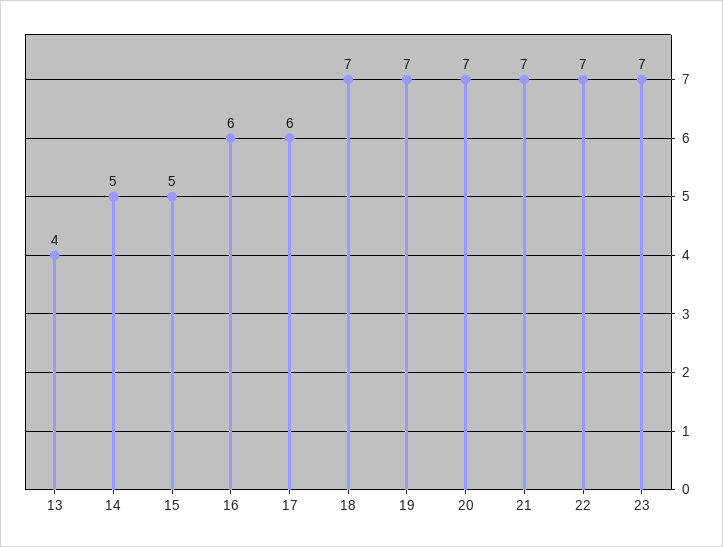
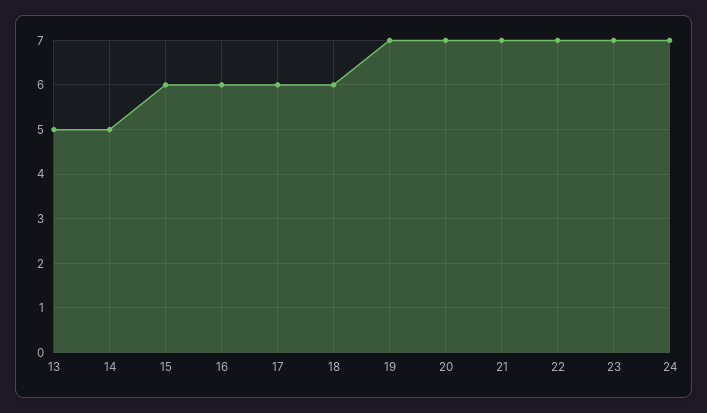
13: 4 -> 5
15: 5 -> 6
18: 7 -> 6
24: none -> 7

